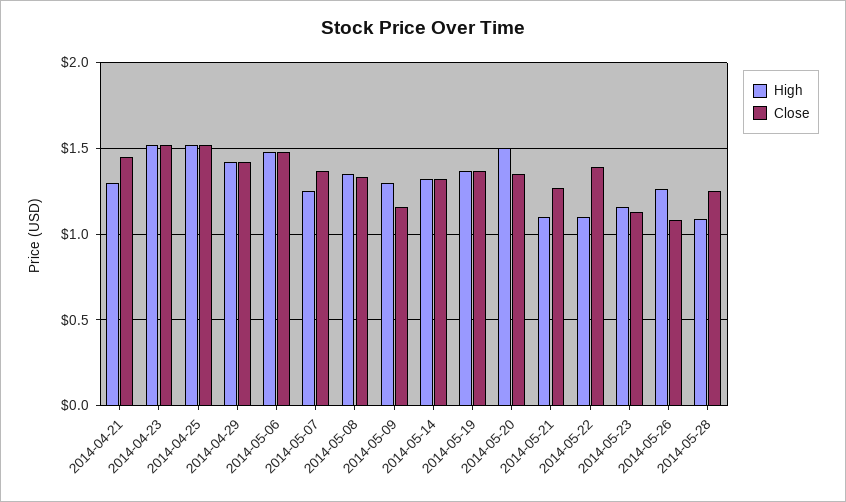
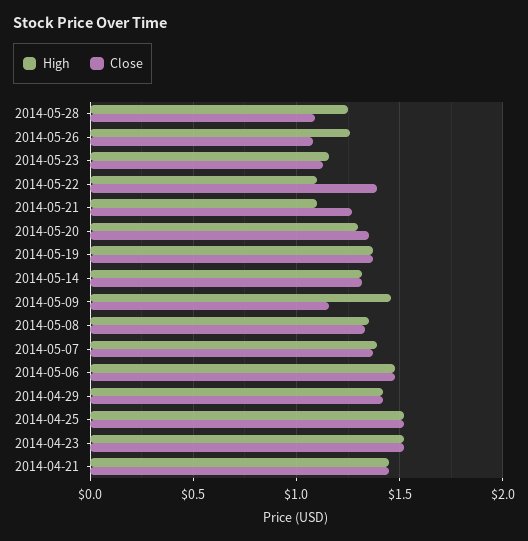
High, 2014-04-21: 1.3 -> 1.45
High, 2014-05-07: 1.25 -> 1.4
High, 2014-05-09: 1.3 -> 1.45
High, 2014-05-20: 1.5 -> 1.3
High, 2014-05-28: 1.1 -> 1.25
Close, 2014-05-28: 1.25 -> 1.1

